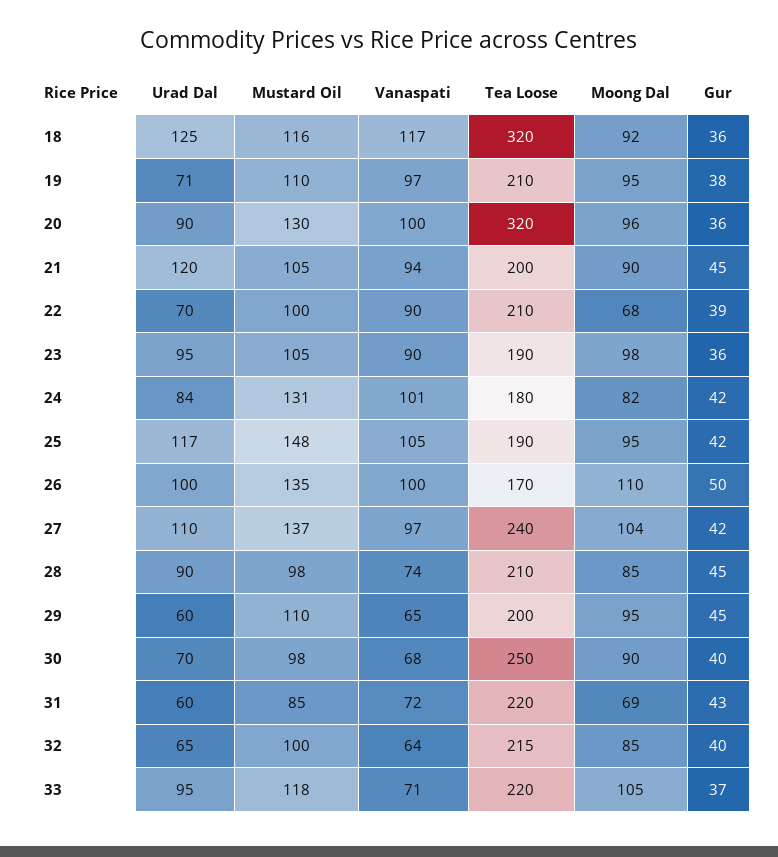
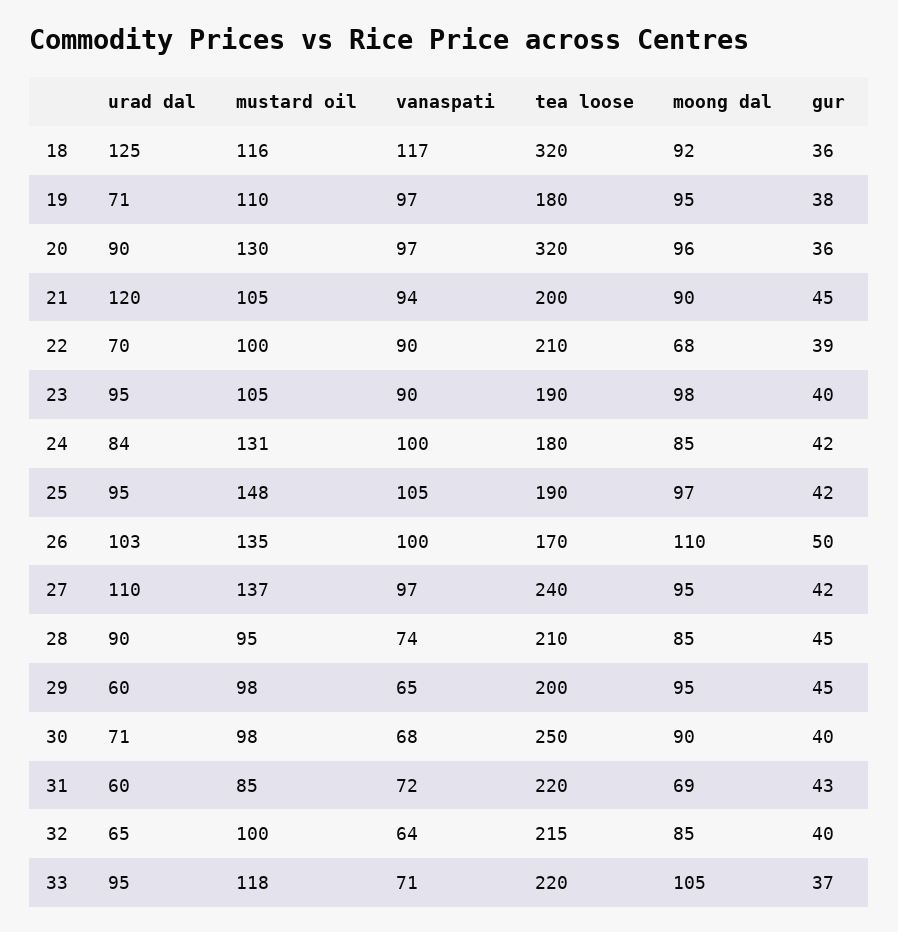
Tea Loose, 19: 210 -> 180
Vanaspati, 20: 100 -> 97
Gur, 23: 36 -> 40
Vanaspati, 24: 101 -> 100
Moong Dal, 24: 82 -> 85
Urad Dal, 25: 117 -> 95
Moong Dal, 25: 95 -> 97
Urad Dal, 26: 100 -> 103
Moong Dal, 27: 104 -> 95
Mustard Oil, 28: 98 -> 95
Mustard Oil, 29: 110 -> 98
Urad Dal, 30: 70 -> 71

